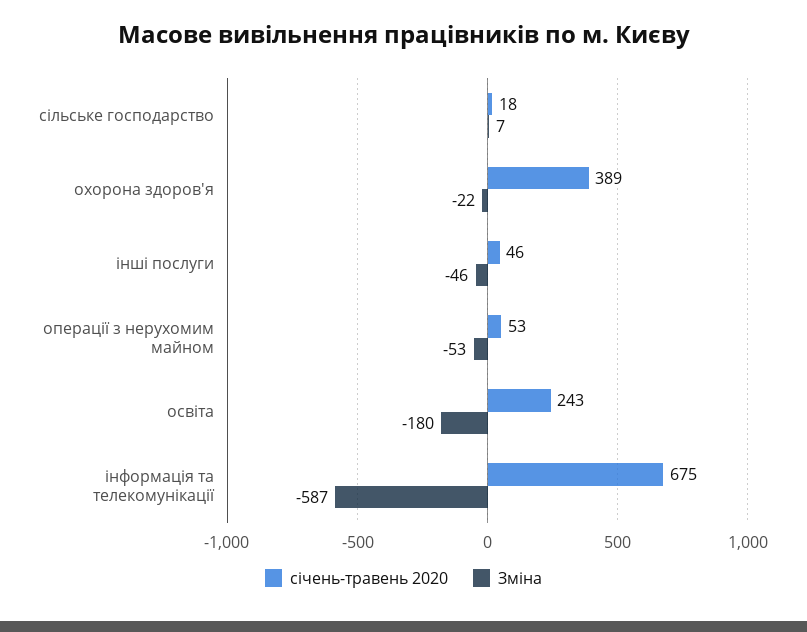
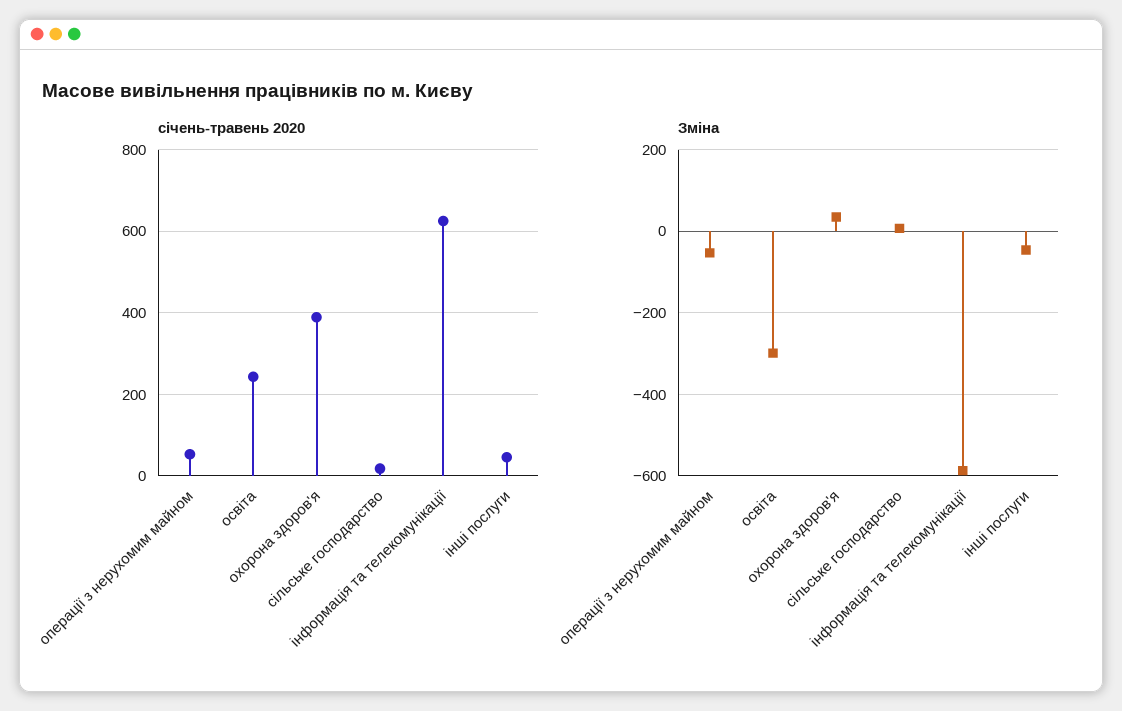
Зміна, охорона здоров'я: -22 -> 40
Зміна, освіта: -180 -> -300
січень-травень 2020, інформація та телекомунікації: 675 -> 620

